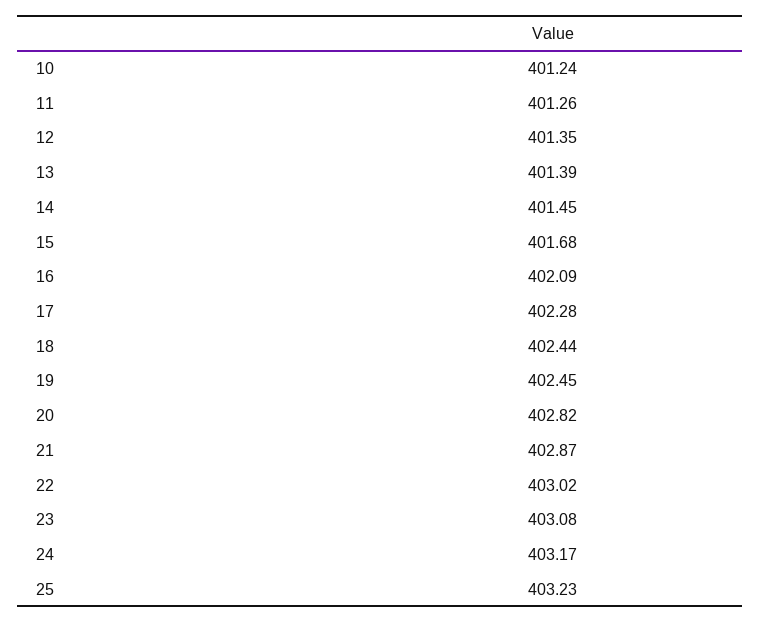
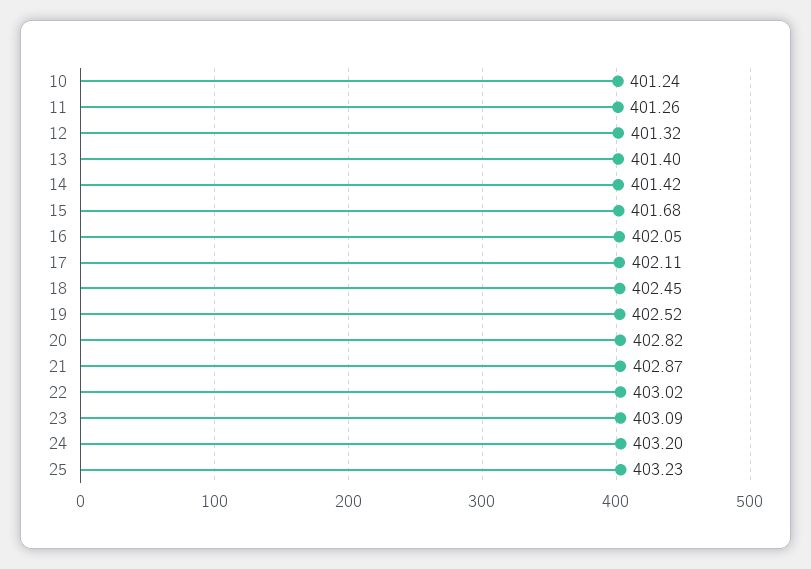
12: 401.35 -> 401.32
13: 401.39 -> 401.4
14: 401.45 -> 401.42
16: 402.09 -> 402.05
17: 402.28 -> 402.11
18: 402.44 -> 402.45
19: 402.45 -> 402.52
23: 403.08 -> 403.09
24: 403.17 -> 403.2

